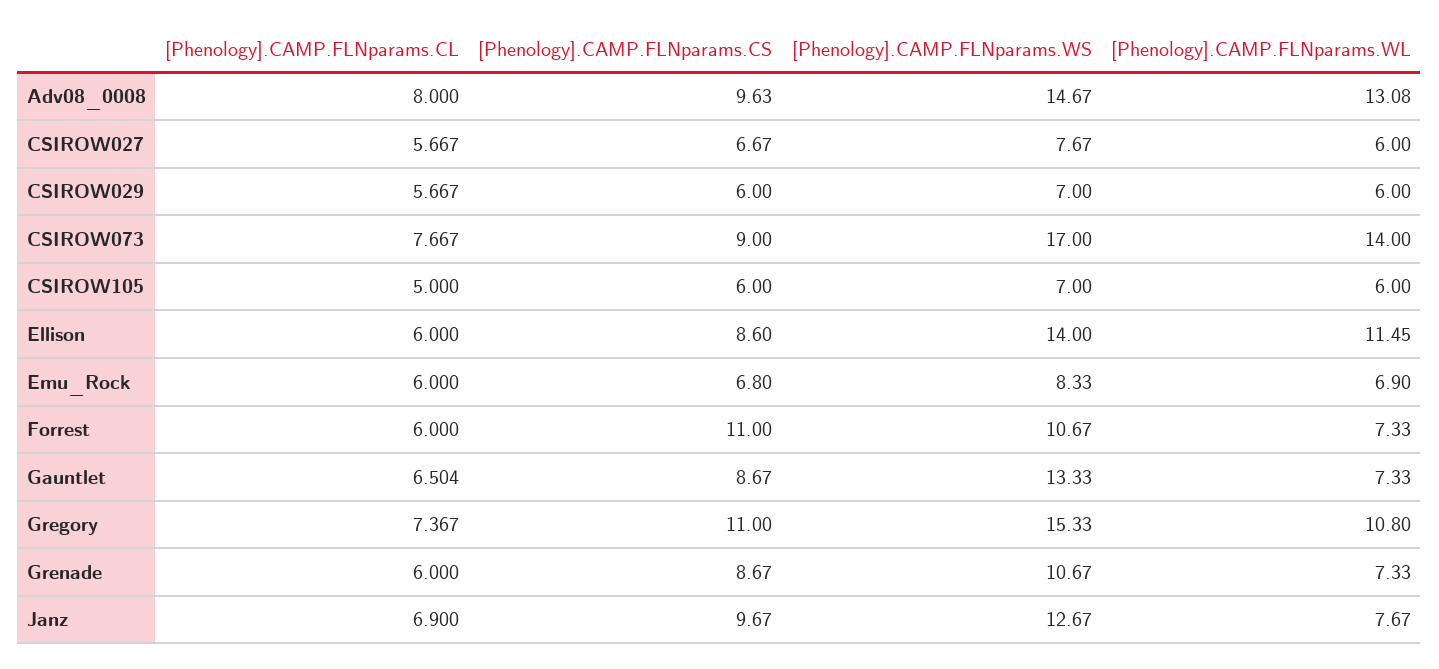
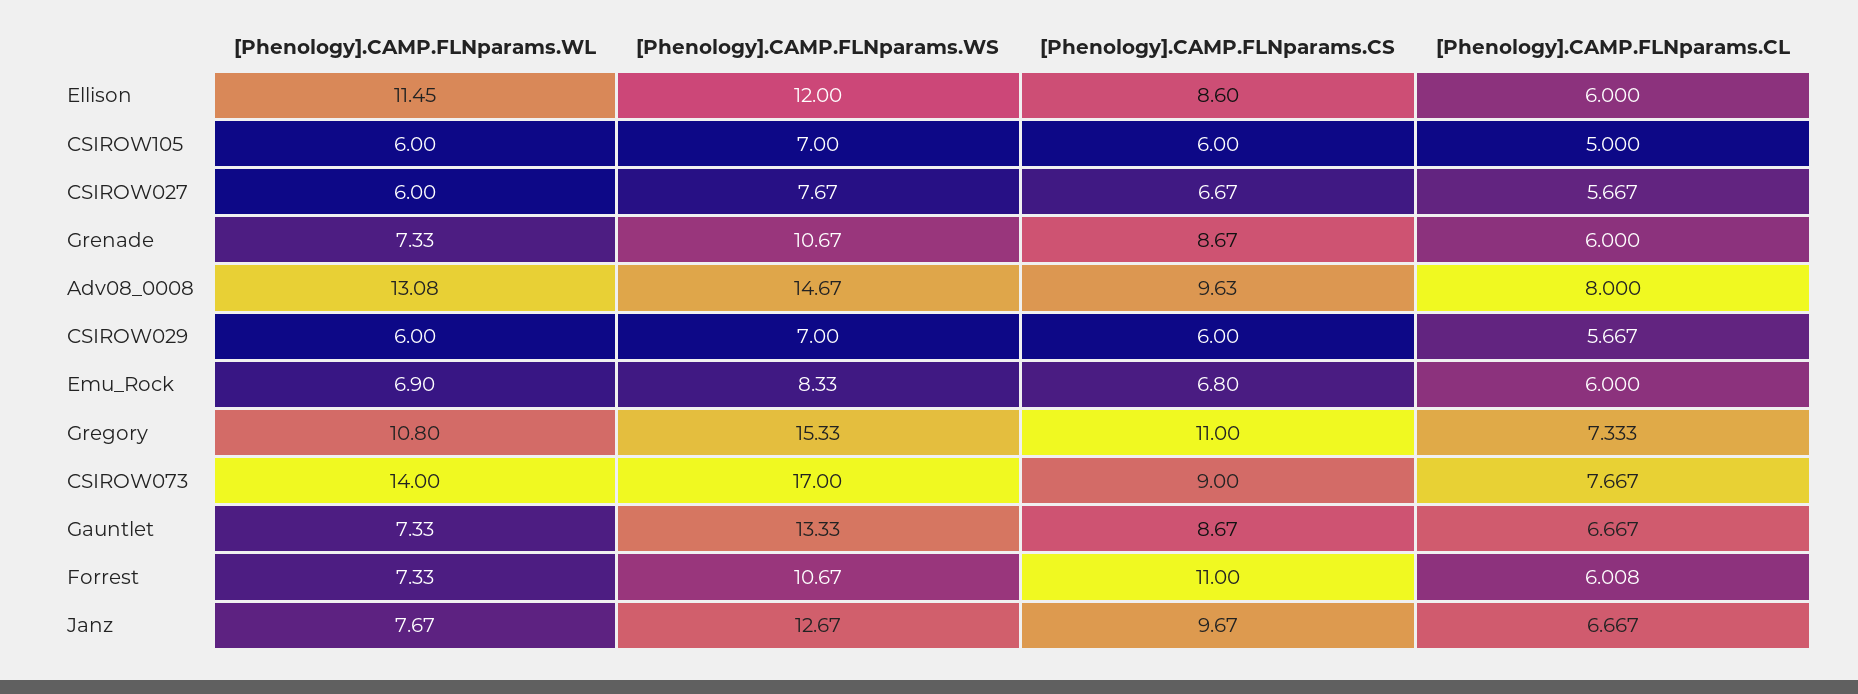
[Phenology].CAMP.FLNparams.WS, Ellison: 14 -> 12
[Phenology].CAMP.FLNparams.CL, Forrest: 6 -> 6.008
[Phenology].CAMP.FLNparams.CL, Gauntlet: 6.504 -> 6.667
[Phenology].CAMP.FLNparams.CL, Gregory: 7.367 -> 7.333
[Phenology].CAMP.FLNparams.CL, Janz: 6.9 -> 6.667

